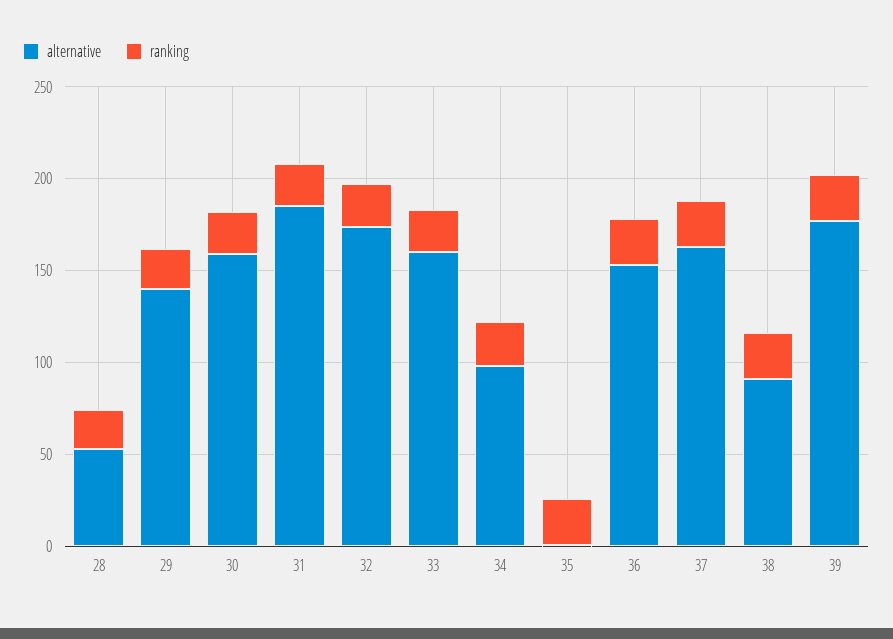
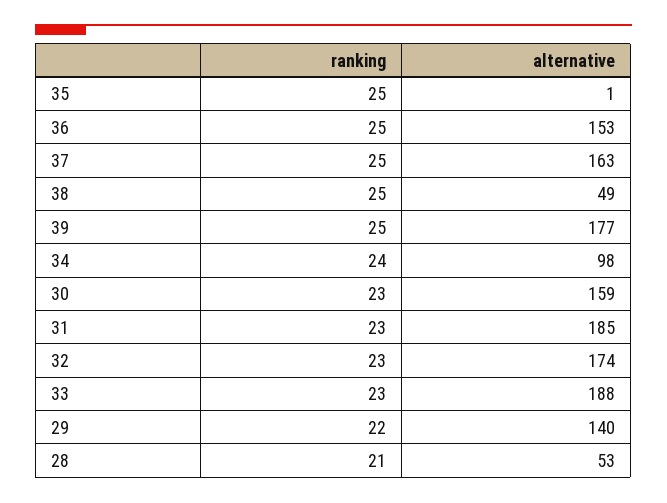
alternative, 33: 160 -> 188
alternative, 38: 90 -> 49

